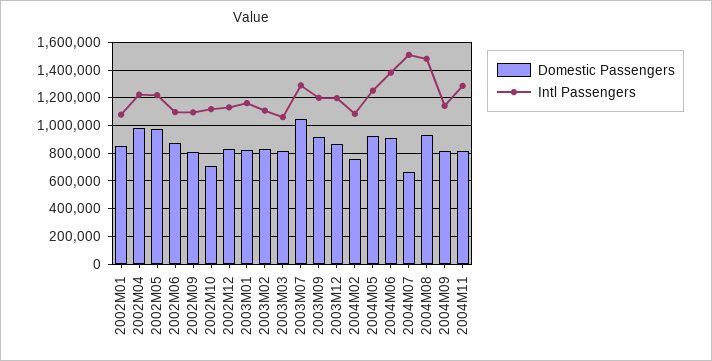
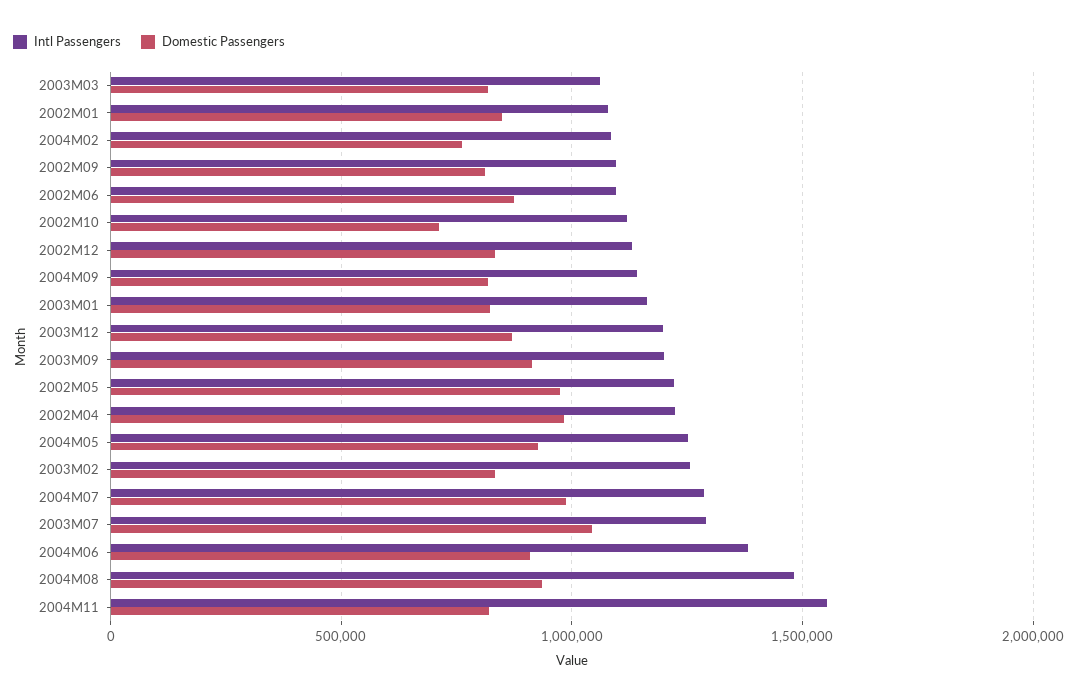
Intl Passengers, 2003M02: 1100000 -> 1250000
Domestic Passengers, 2004M07: 650000 -> 1000000
Intl Passengers, 2004M07: 1500000 -> 1300000
Intl Passengers, 2004M11: 1300000 -> 1550000

